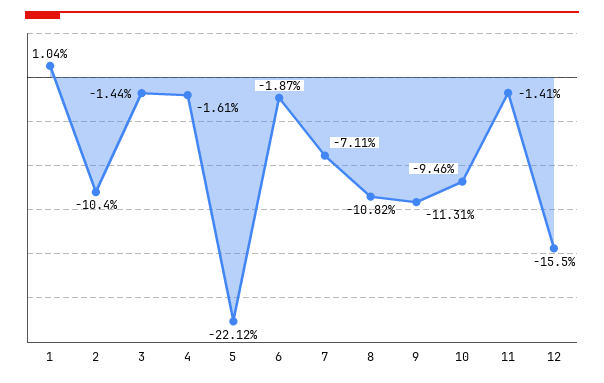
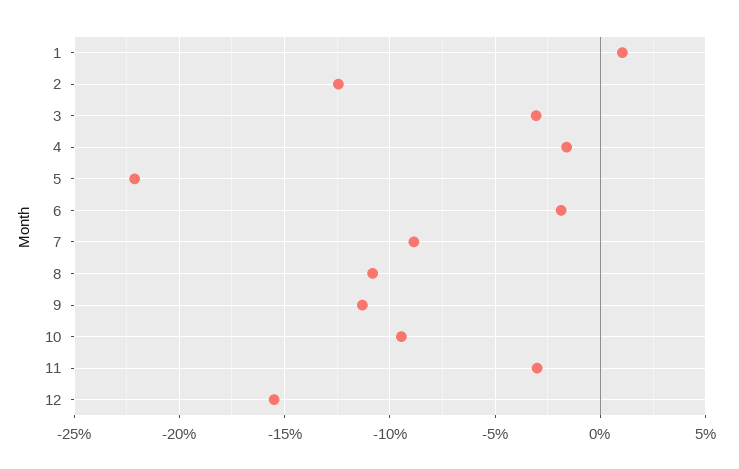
2: -10.4 -> -12.5
3: -1.44 -> -3
7: -7.11 -> -9
11: -1.41 -> -3

